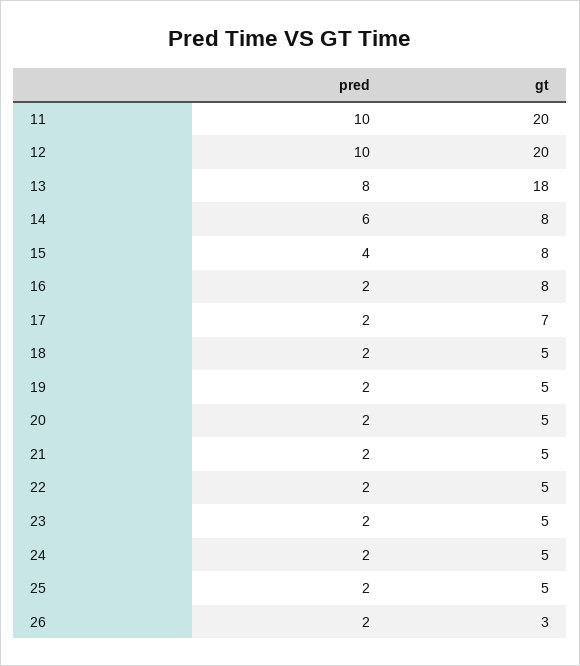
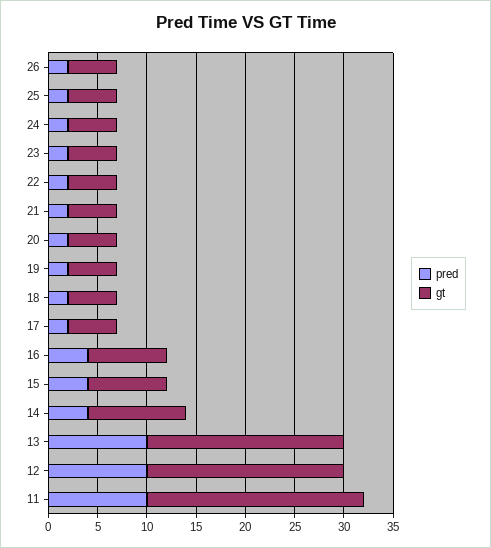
gt, 11: 20 -> 22
pred, 13: 8 -> 10
gt, 13: 18 -> 20
pred, 14: 6 -> 4
gt, 14: 8 -> 10
pred, 16: 2 -> 4
gt, 17: 7 -> 5
gt, 26: 3 -> 5

